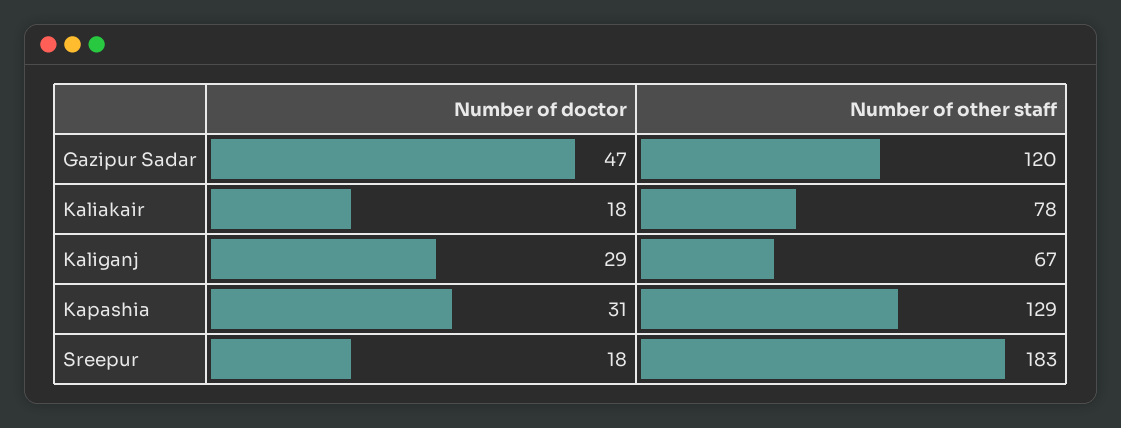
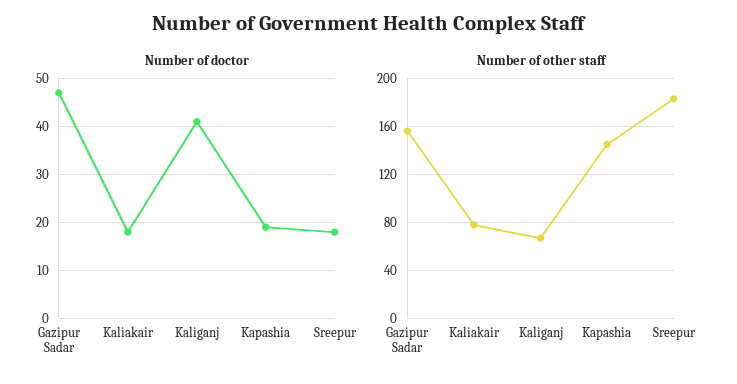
Number of other staff, Gazipur Sadar: 120 -> 155
Number of doctor, Kaliganj: 29 -> 40
Number of doctor, Kapashia: 31 -> 20
Number of other staff, Kapashia: 129 -> 145

